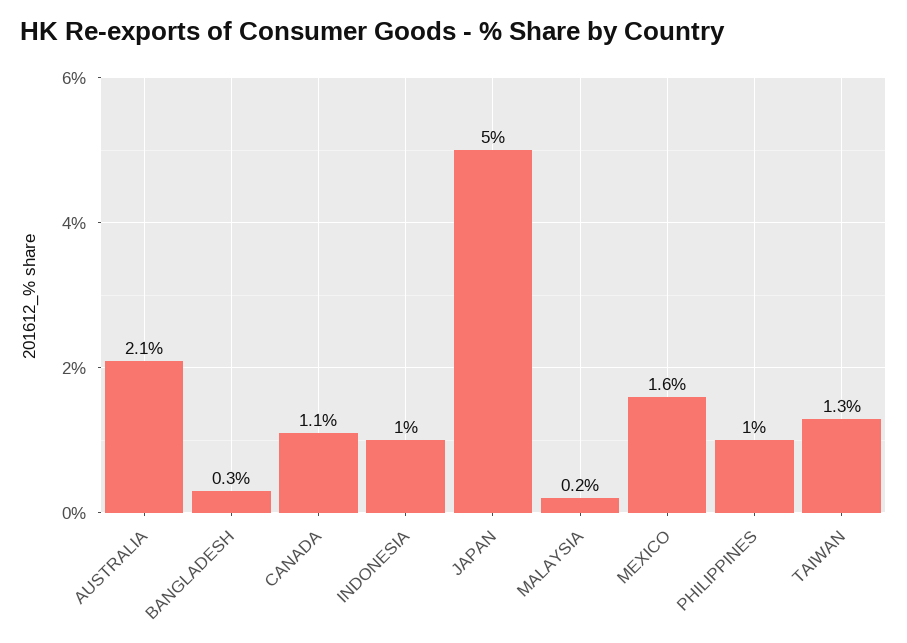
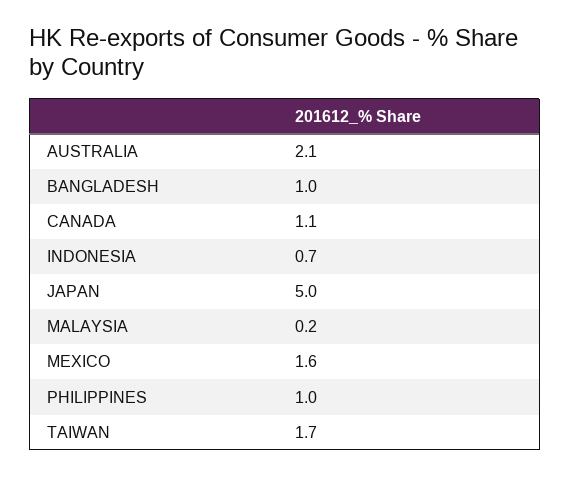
BANGLADESH: 0.3 -> 1
INDONESIA: 1 -> 0.7
TAIWAN: 1.3 -> 1.7

